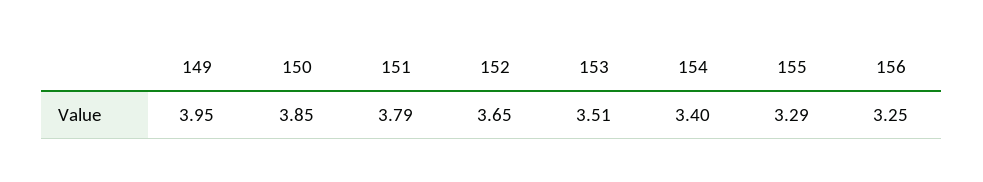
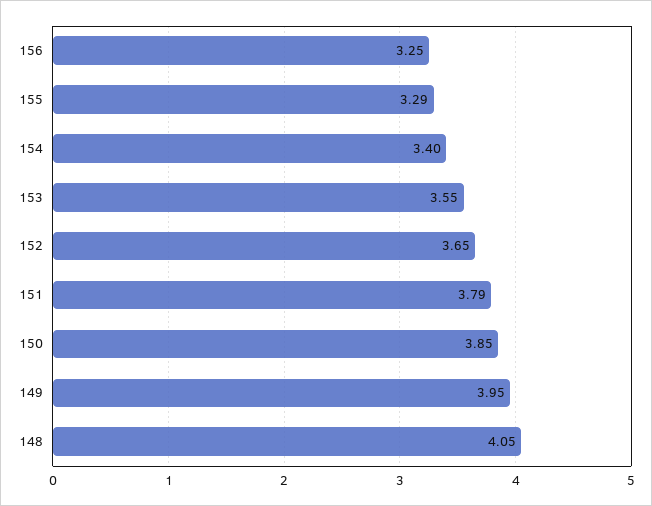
153: 3.51 -> 3.55
148: none -> 4.05

